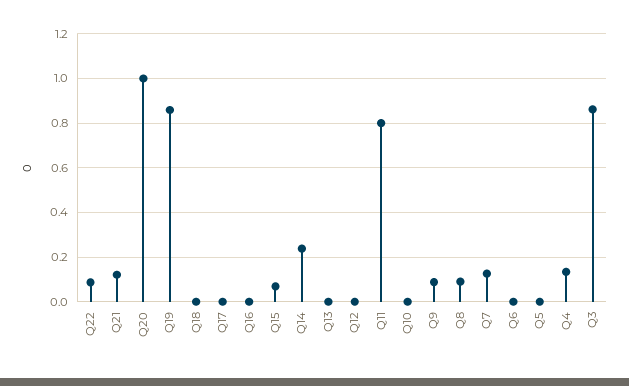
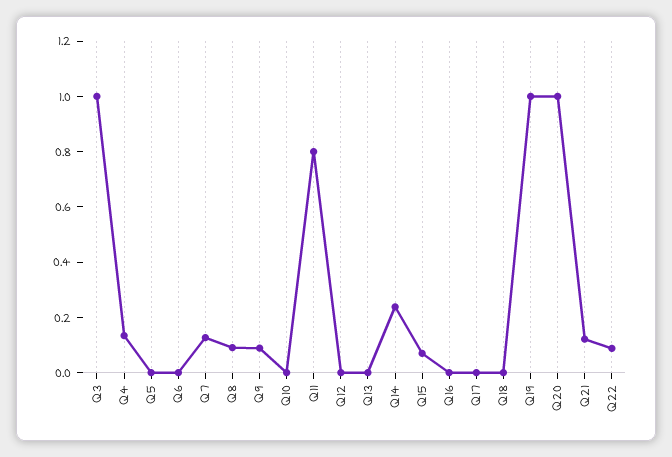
Q19: 0.85 -> 1
Q3: 0.85 -> 1

